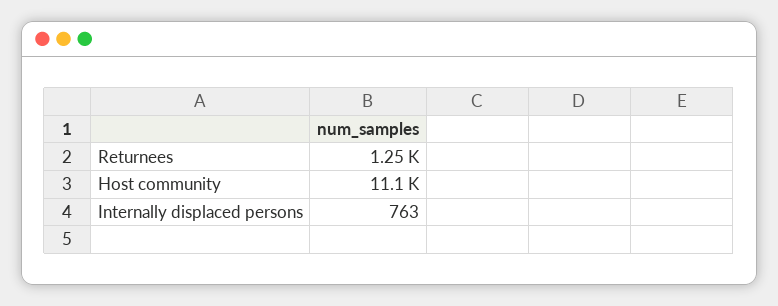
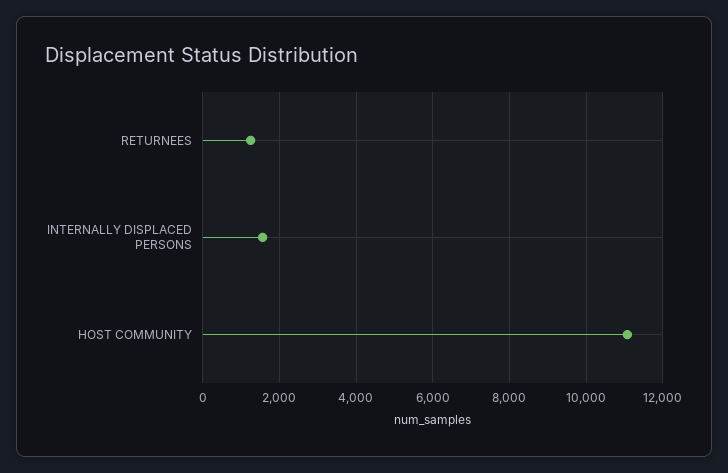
Internally displaced persons: 763 -> 1600

